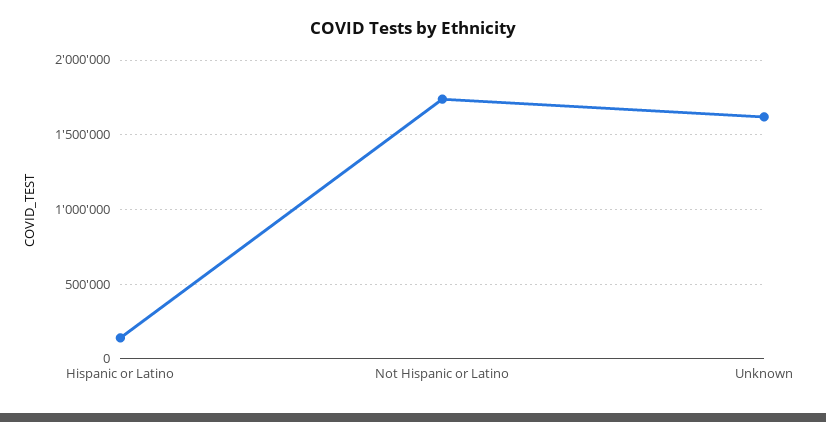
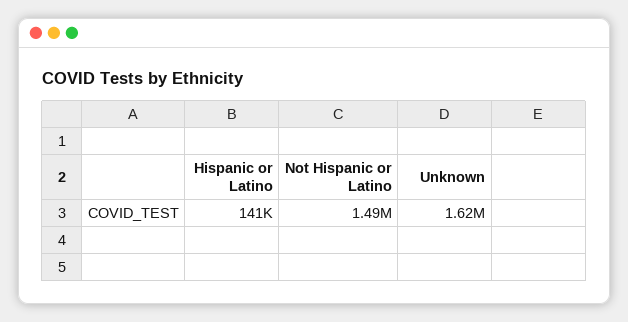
Not Hispanic or Latino: 1750000 -> 1490000

